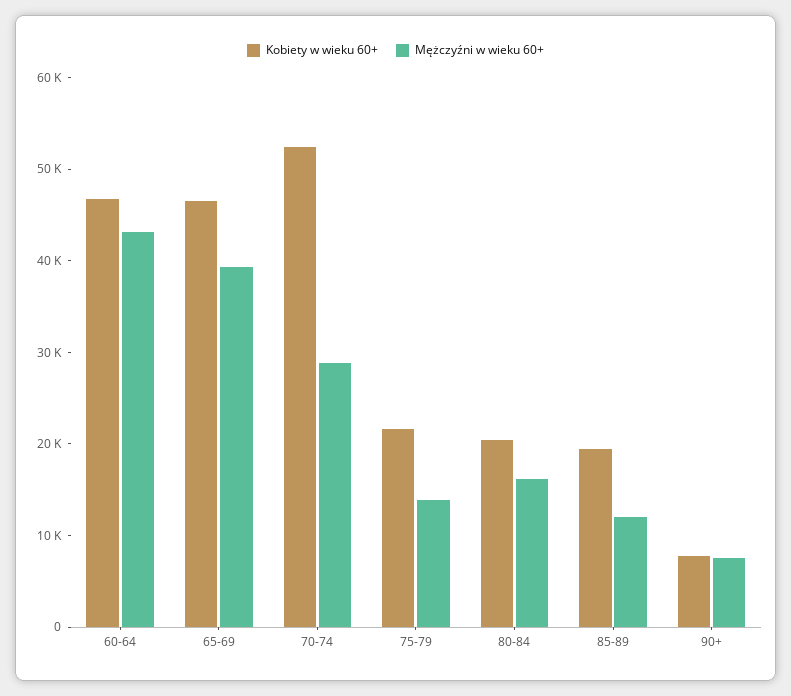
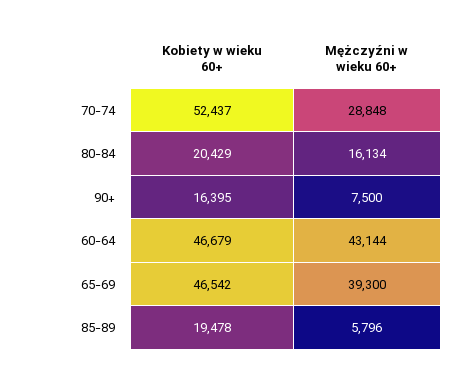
Kobiety w wieku 60+, 75-79: 22000 -> none
Mężczyźni w wieku 60+, 75-79: 14000 -> none
Mężczyźni w wieku 60+, 85-89: 12000 -> 5796
Kobiety w wieku 60+, 90+: 8000 -> 16395

